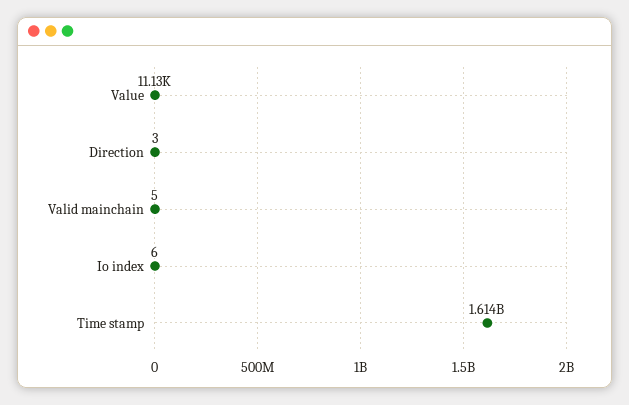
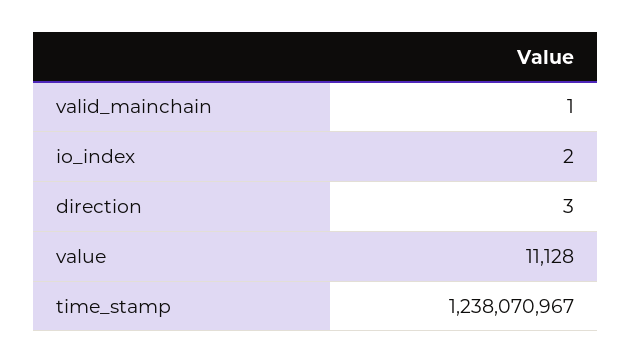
Valid mainchain: 5 -> 1
Io index: 6 -> 2
Time stamp: 1614000000 -> 1238070967

